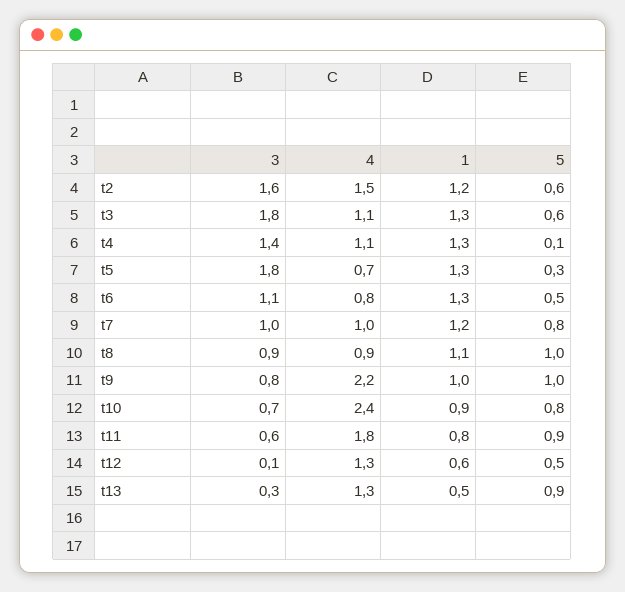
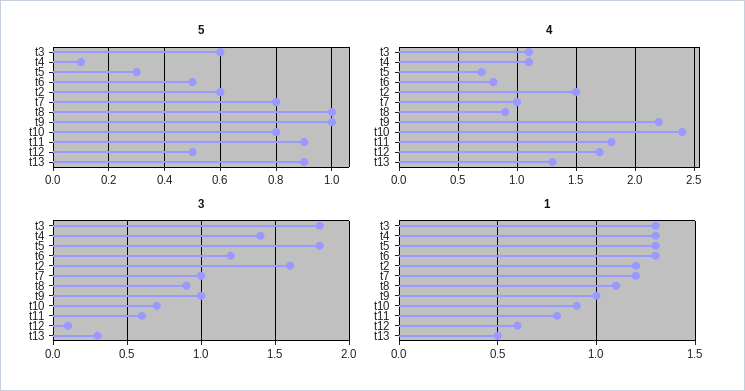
3, t6: 1.1 -> 1.2
3, t9: 0.8 -> 1
4, t12: 1.3 -> 1.7

